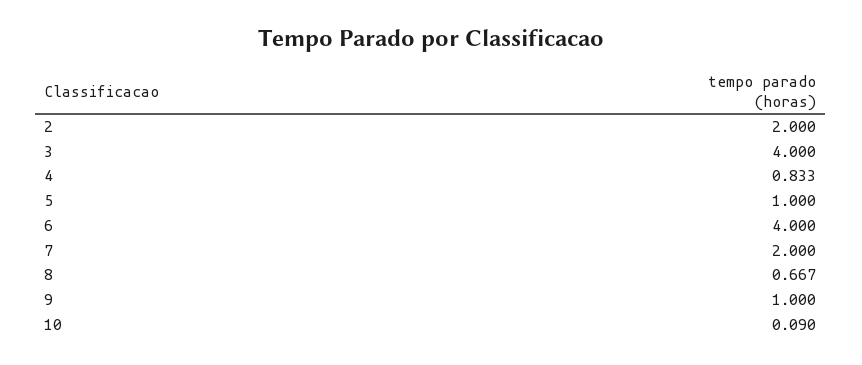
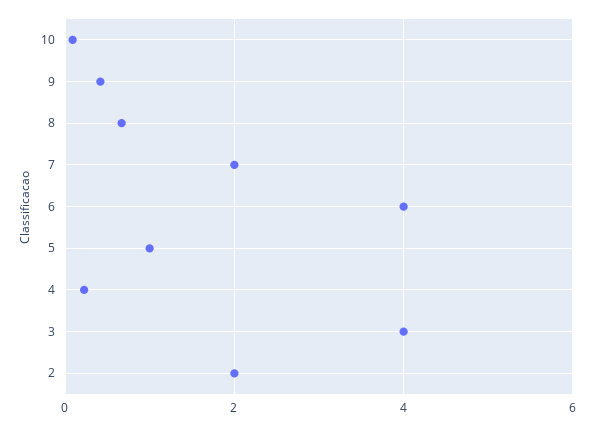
4: 0.833 -> 0.2
9: 1 -> 0.4

